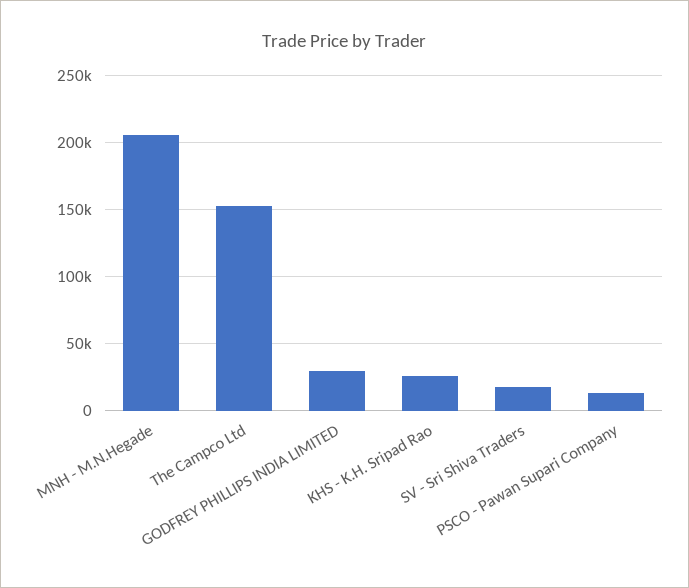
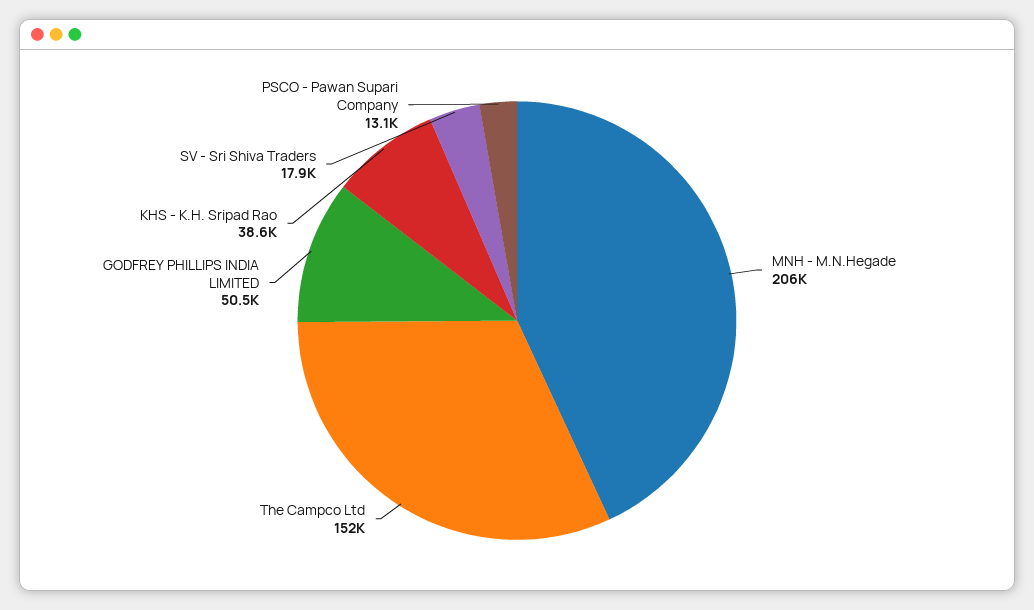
GODFREY PHILLIPS INDIA LIMITED: 30000 -> 50500
KHS - K.H. Sripad Rao: 25000 -> 38600

